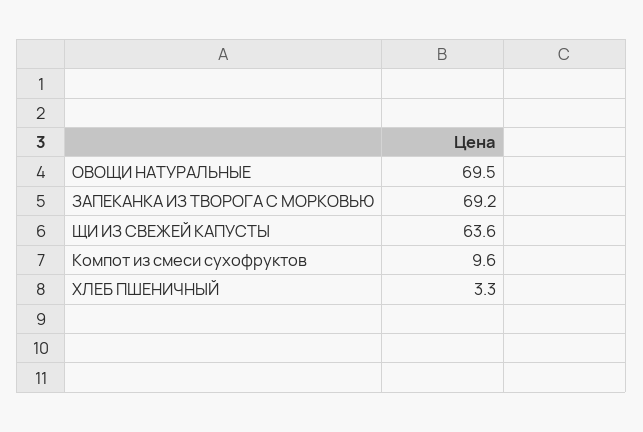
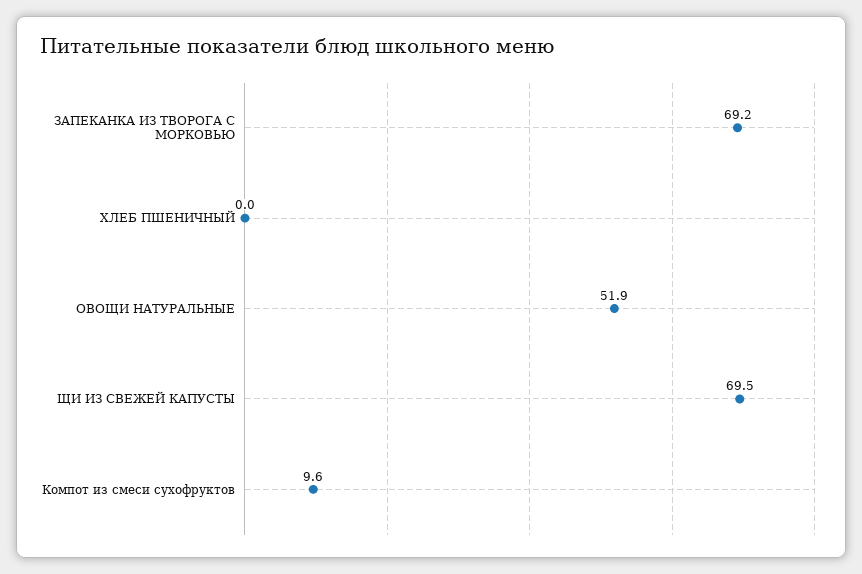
ОВОЩИ НАТУРАЛЬНЫЕ: 69.5 -> 51.9
ЩИ ИЗ СВЕЖЕЙ КАПУСТЫ: 63.6 -> 69.5
ХЛЕБ ПШЕНИЧНЫЙ: 3.3 -> 0

